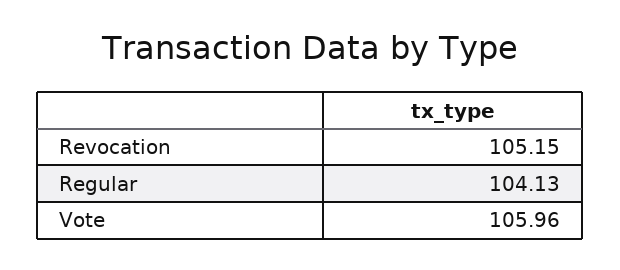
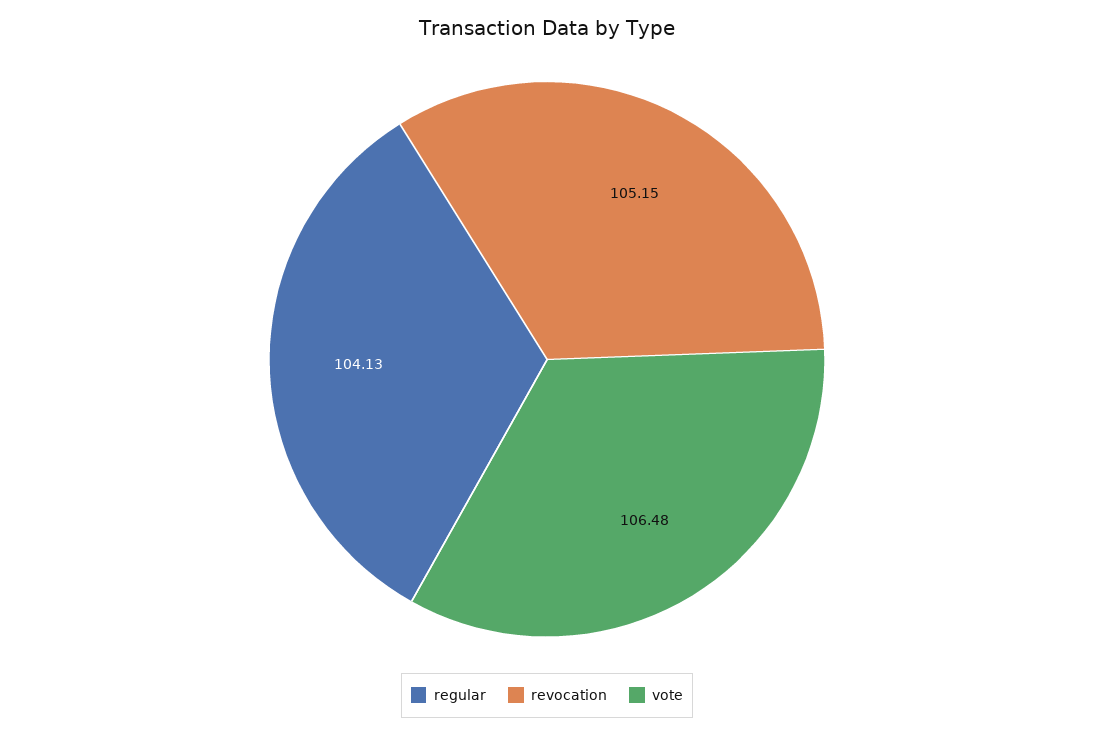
Vote: 105.96 -> 106.48

